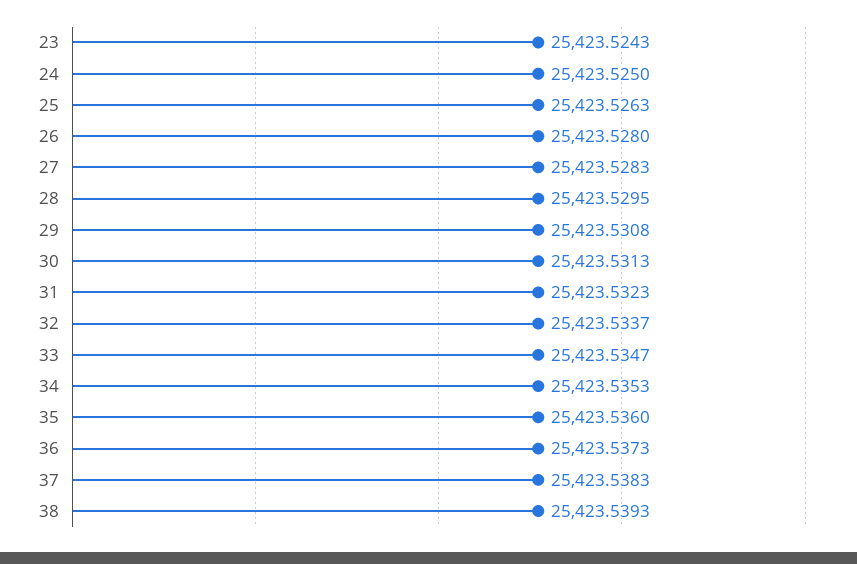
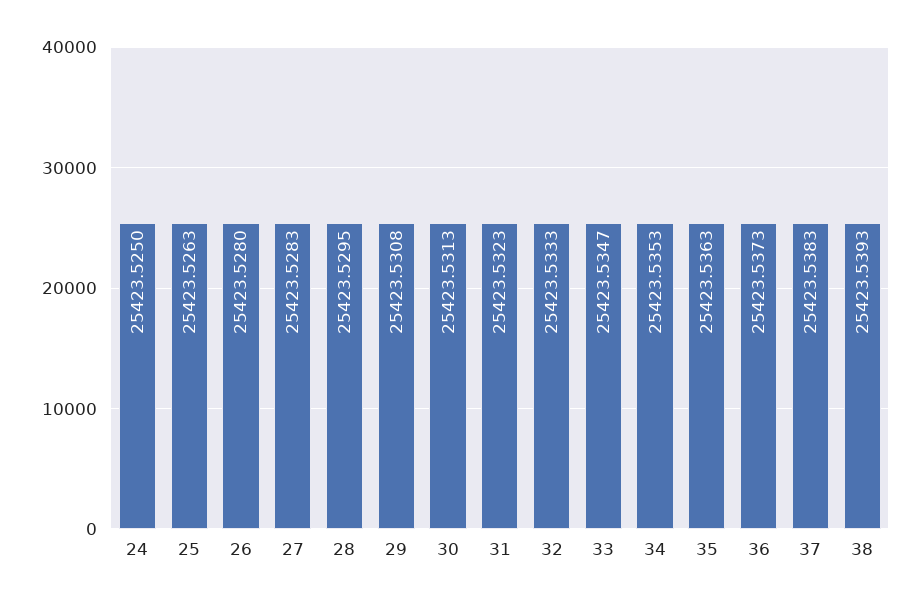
23: 25423.5243 -> none
32: 25423.5337 -> 25423.5333
35: 25423.536 -> 25423.5363

